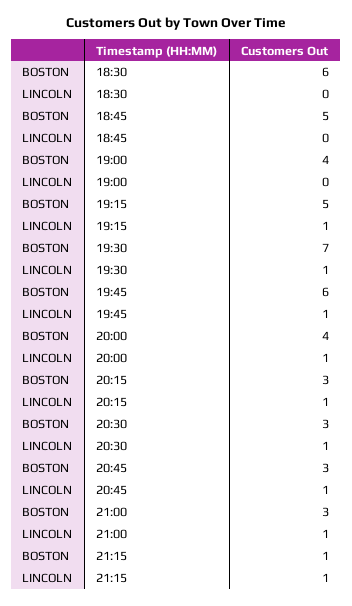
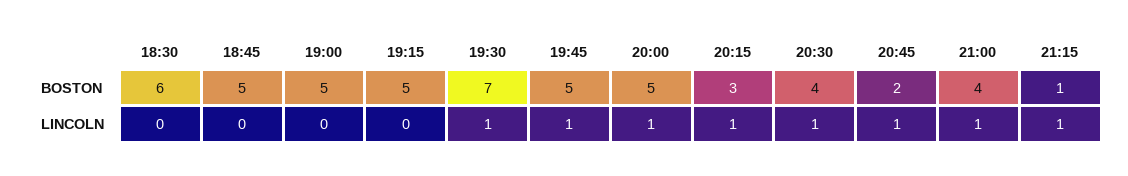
BOSTON, 19:00: 4 -> 5
LINCOLN, 19:15: 1 -> 0
BOSTON, 19:45: 6 -> 5
BOSTON, 20:00: 4 -> 5
BOSTON, 20:30: 3 -> 4
BOSTON, 20:45: 3 -> 2
BOSTON, 21:00: 3 -> 4

